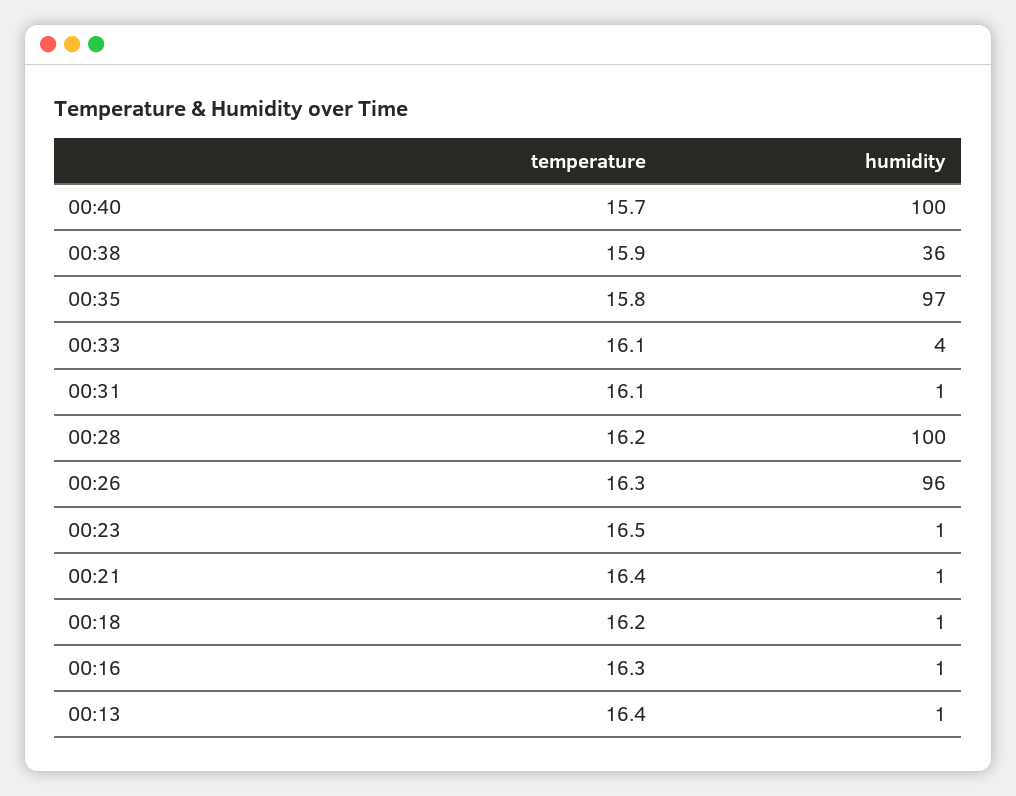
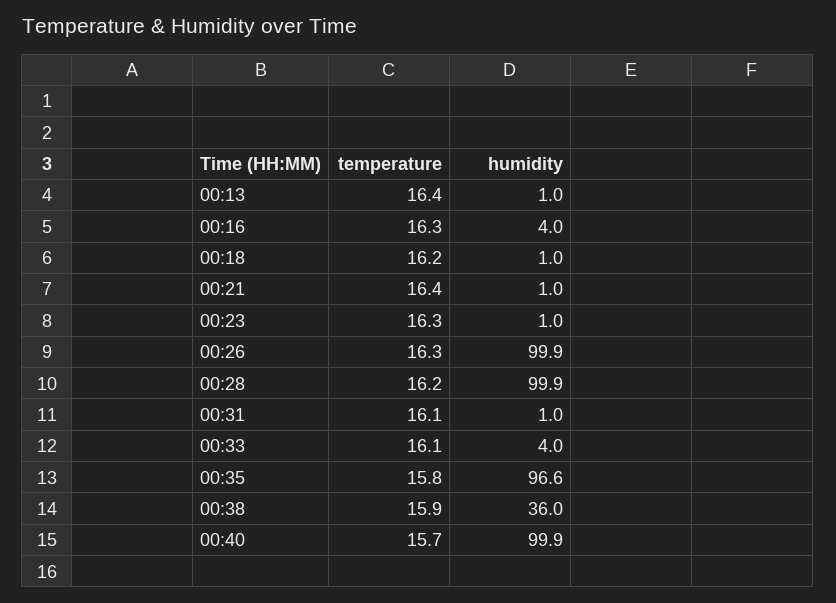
humidity, 00:26: 96 -> 99.9
temperature, 00:23: 16.5 -> 16.3
humidity, 00:16: 1 -> 4

